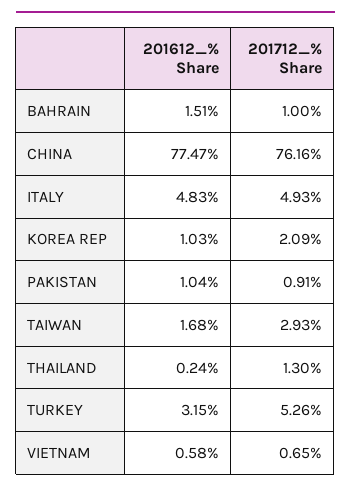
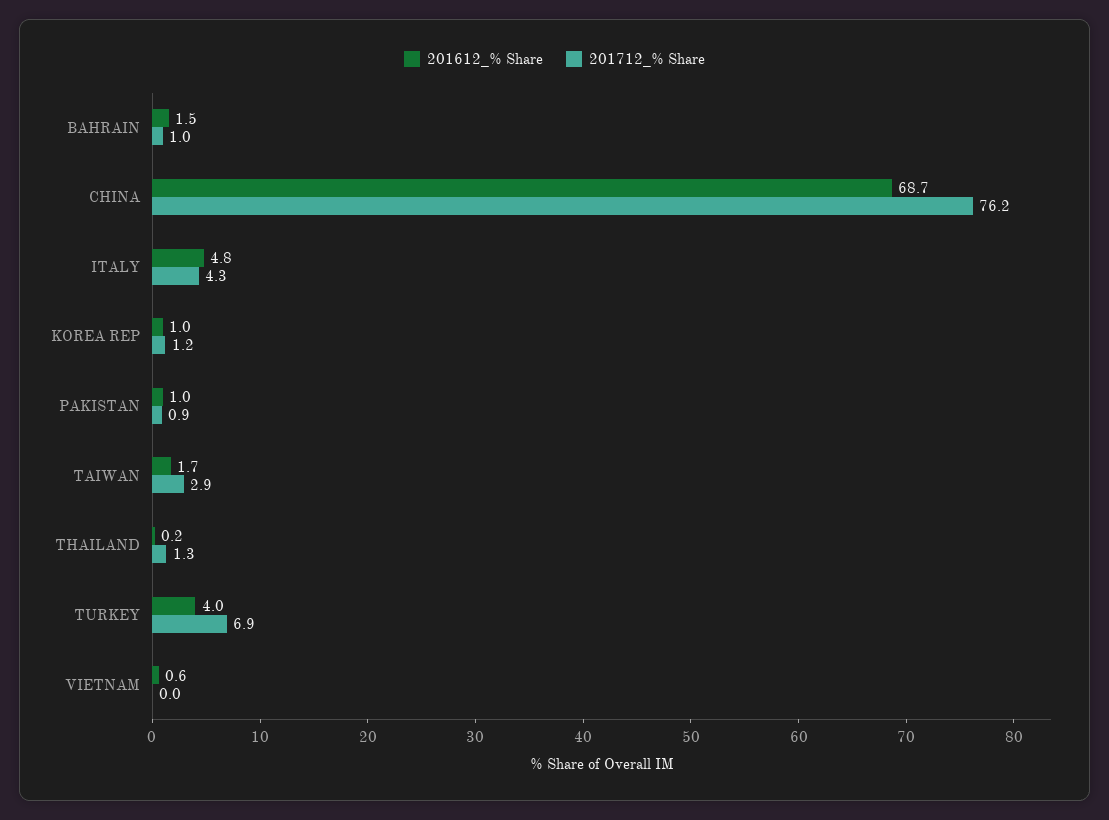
201612_% Share, CHINA: 77.47 -> 68.7
201712_% Share, ITALY: 4.93 -> 4.3
201712_% Share, KOREA REP: 2.09 -> 1.2
201612_% Share, TURKEY: 3.15 -> 4
201712_% Share, TURKEY: 5.26 -> 6.9
201712_% Share, VIETNAM: 0.65 -> 0

